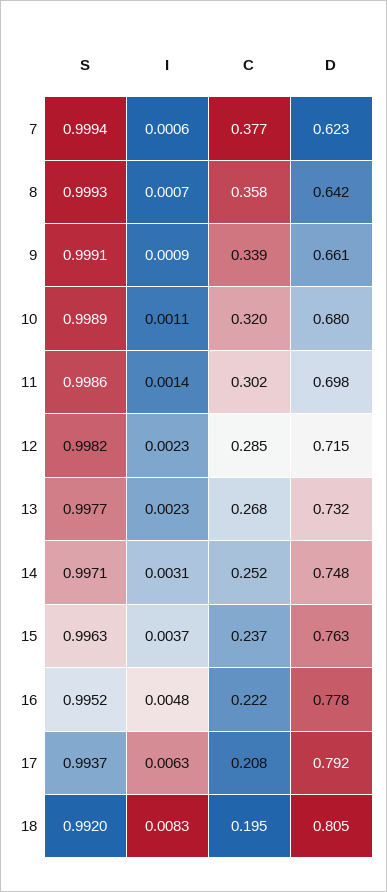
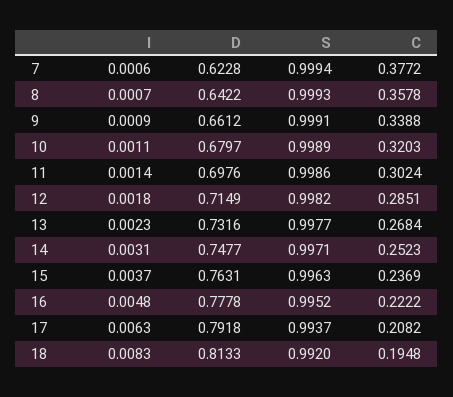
I, 12: 0.0023 -> 0.0018
D, 18: 0.805 -> 0.8133

